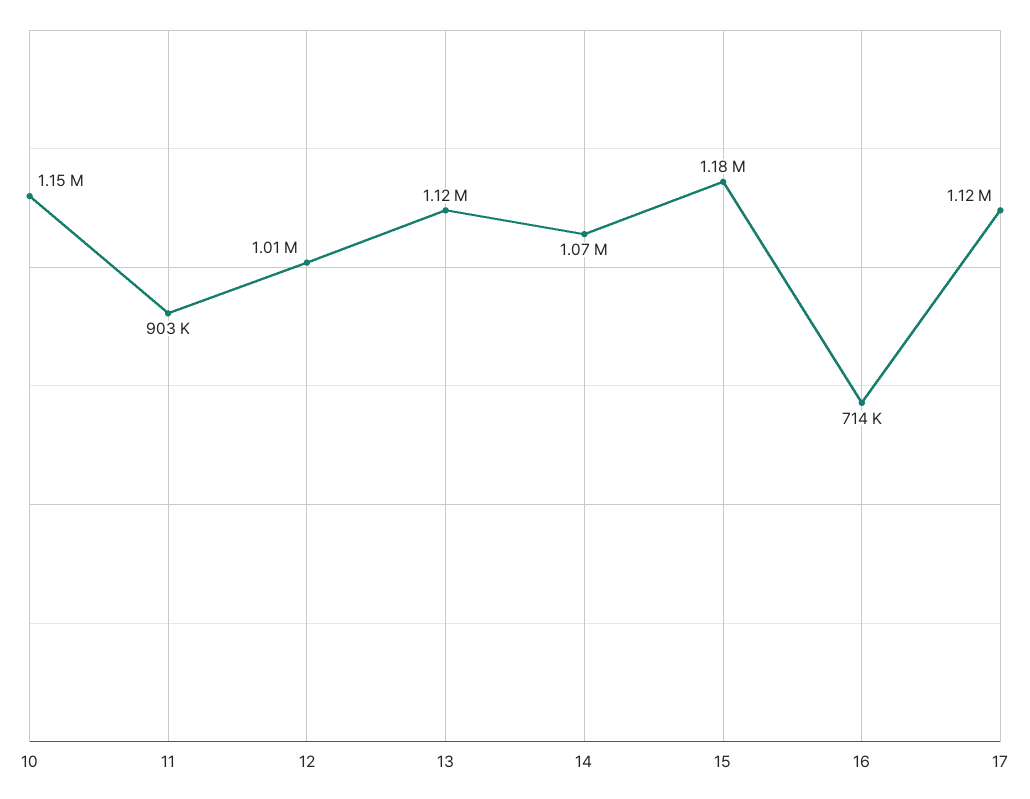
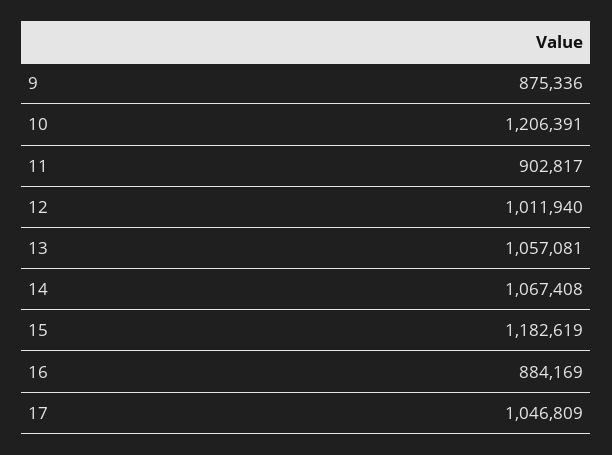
10: 1150000 -> 1206391
13: 1120000 -> 1057081
16: 714000 -> 884169
17: 1120000 -> 1046809
9: none -> 875336

